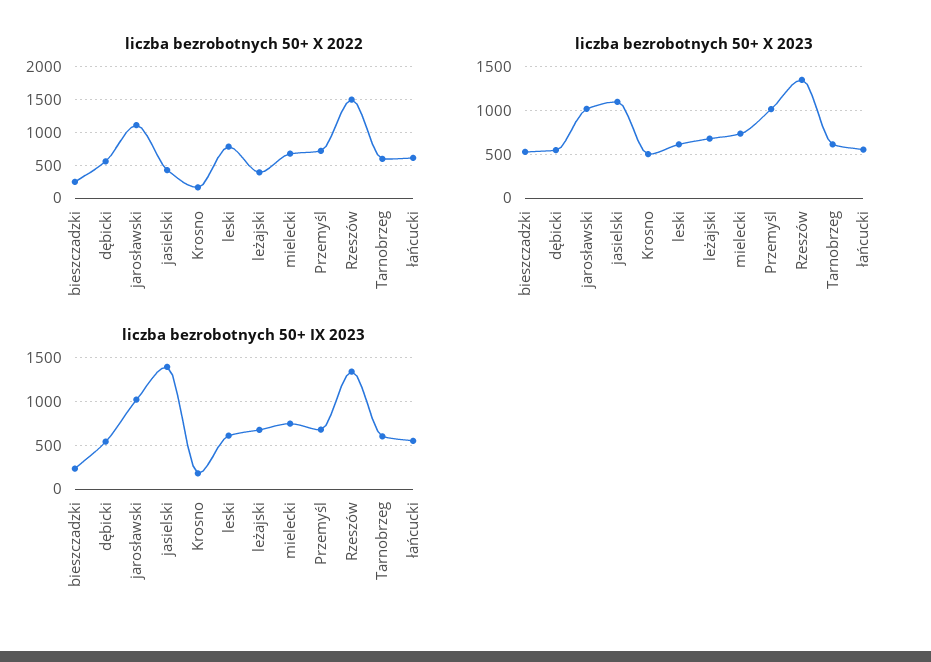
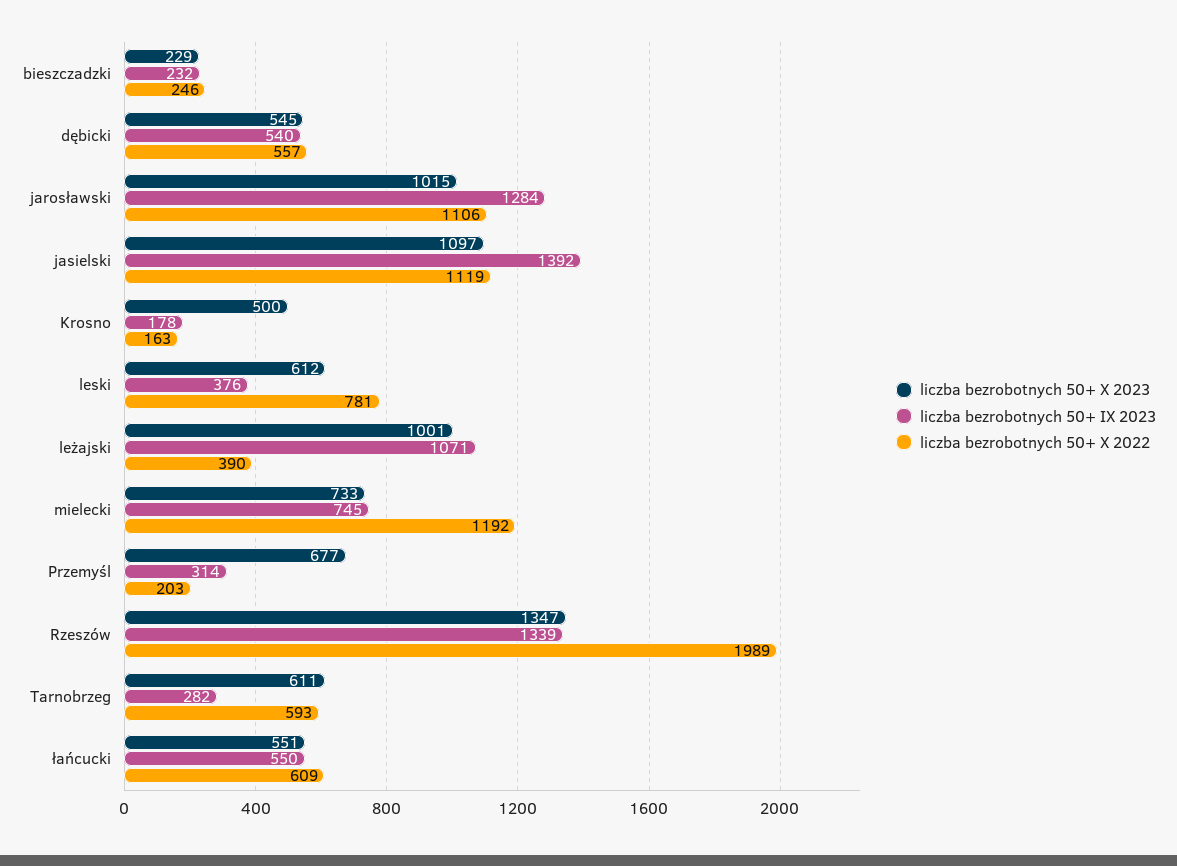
liczba bezrobotnych 50+ X 2022, jasielski: 400 -> 1119
liczba bezrobotnych 50+ X 2022, mielecki: 700 -> 1192
liczba bezrobotnych 50+ X 2022, Przemyśl: 700 -> 203
liczba bezrobotnych 50+ X 2022, Rzeszów: 1500 -> 1989
liczba bezrobotnych 50+ X 2023, bieszczadzki: 500 -> 229
liczba bezrobotnych 50+ X 2023, leżajski: 700 -> 1001
liczba bezrobotnych 50+ X 2023, Przemyśl: 1000 -> 677
liczba bezrobotnych 50+ IX 2023, jarosławski: 1000 -> 1284
liczba bezrobotnych 50+ IX 2023, leski: 600 -> 376
liczba bezrobotnych 50+ IX 2023, leżajski: 700 -> 1071
liczba bezrobotnych 50+ IX 2023, Przemyśl: 700 -> 314
liczba bezrobotnych 50+ IX 2023, Tarnobrzeg: 600 -> 282

